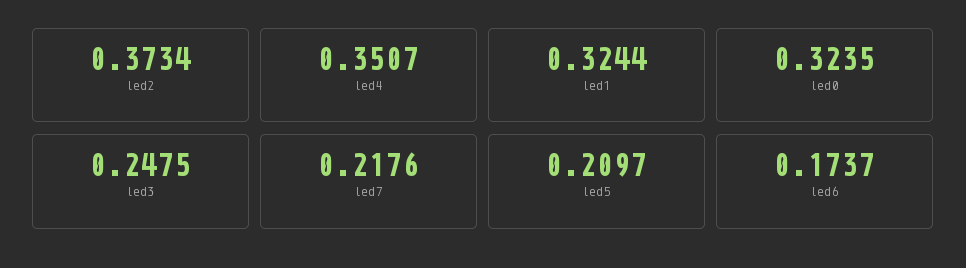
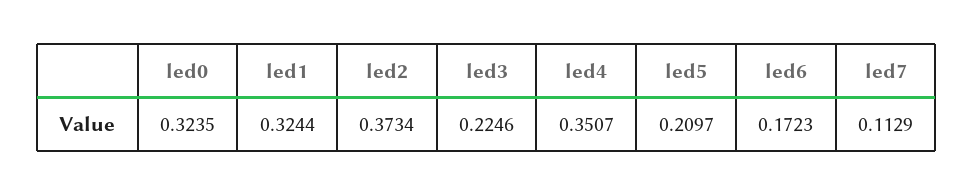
led3: 0.2475 -> 0.2246
led7: 0.2176 -> 0.1129
led6: 0.1737 -> 0.1723

